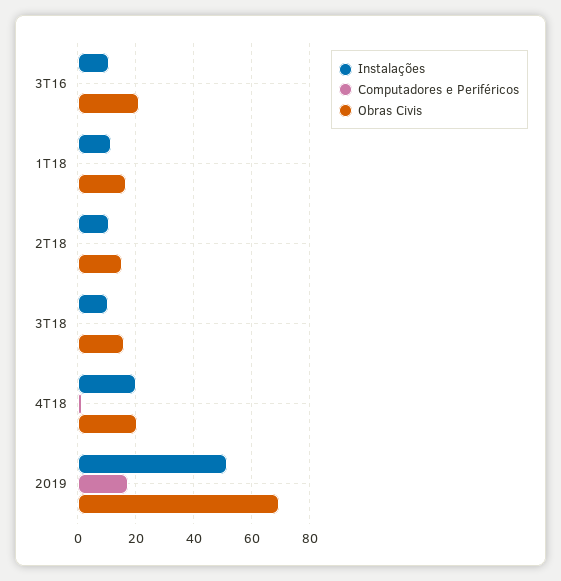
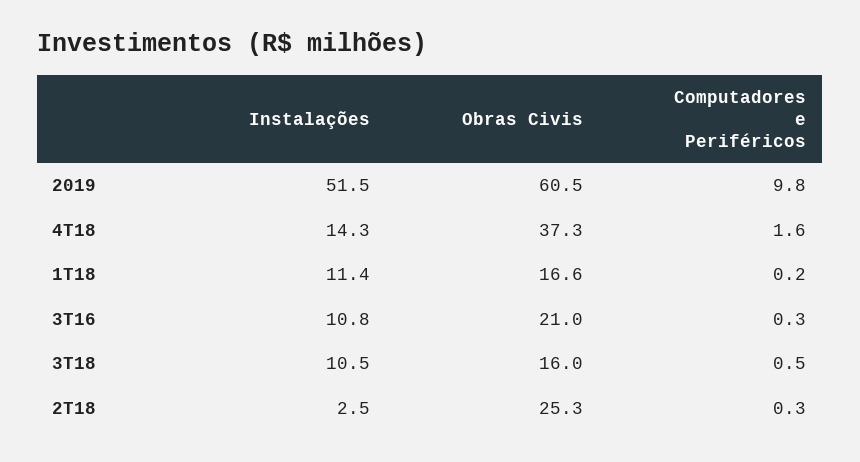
Instalações, 2T18: 10 -> 2.5
Obras Civis, 2T18: 15 -> 25.3
Instalações, 4T18: 20 -> 14.3
Obras Civis, 4T18: 20 -> 37.3
Computadores e Periféricos, 2019: 17.5 -> 9.8
Obras Civis, 2019: 70 -> 60.5

